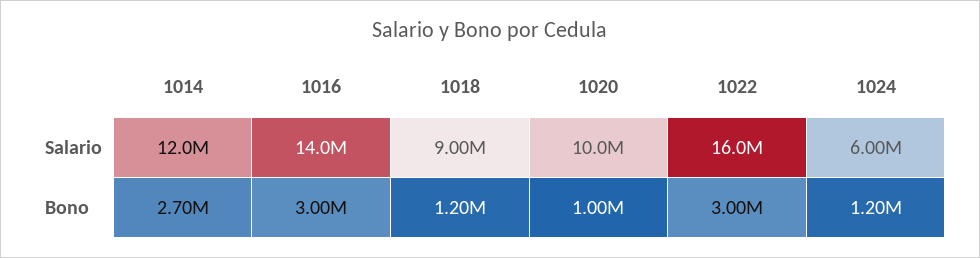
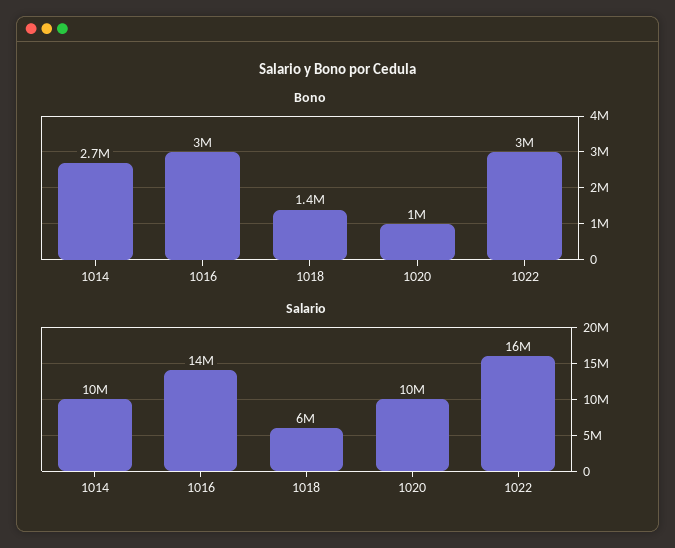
Salario, 1014: 12000000 -> 10000000
Salario, 1018: 9000000 -> 6000000
Salario, 1024: 6000000 -> none
Bono, 1018: 1200000 -> 1400000
Bono, 1024: 1200000 -> none

